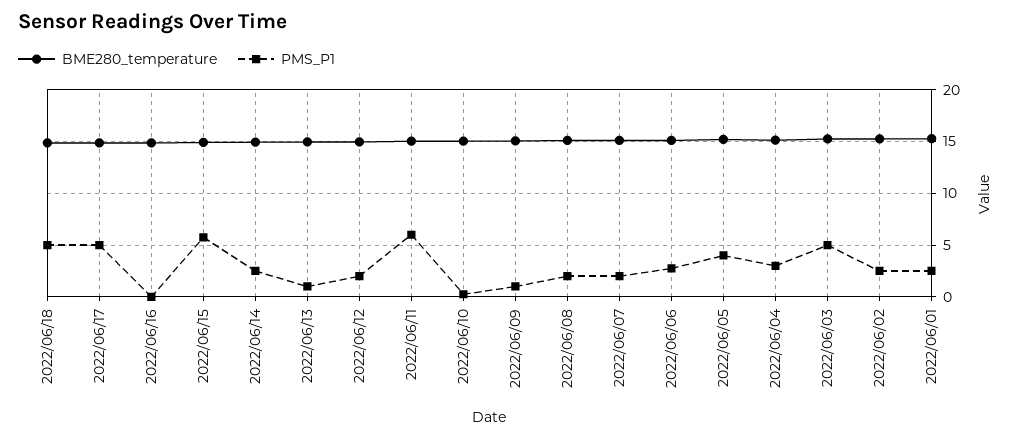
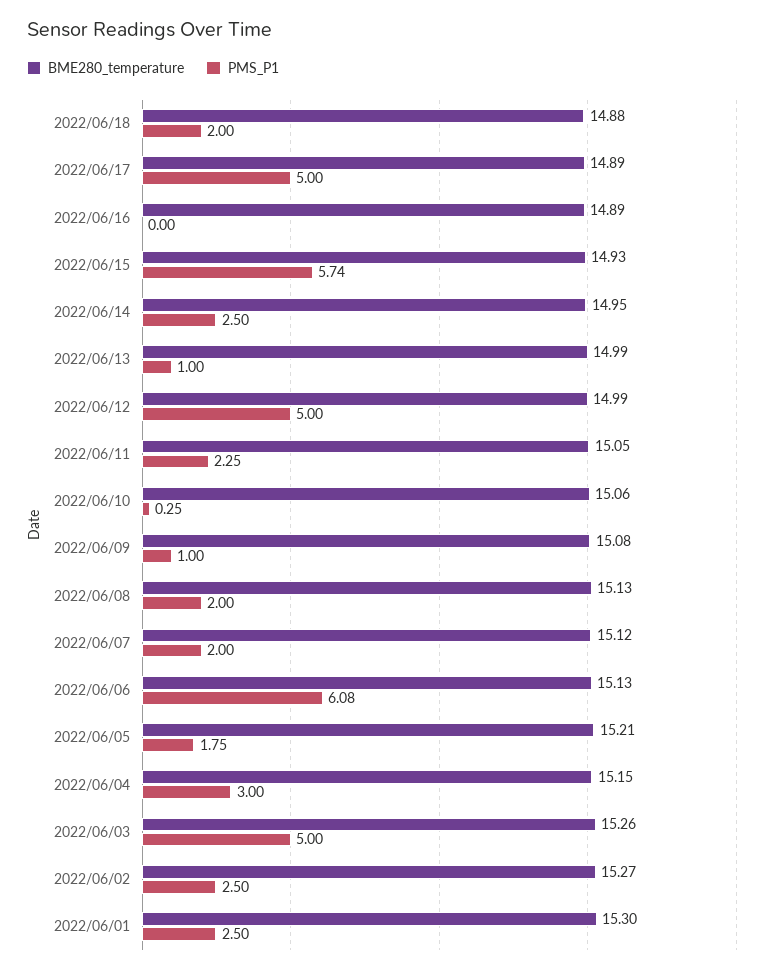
PMS_P1, 2022/06/18: 5 -> 2
PMS_P1, 2022/06/12: 2 -> 5
PMS_P1, 2022/06/11: 6 -> 2.25
PMS_P1, 2022/06/06: 3 -> 6.08
PMS_P1, 2022/06/05: 4 -> 1.75

